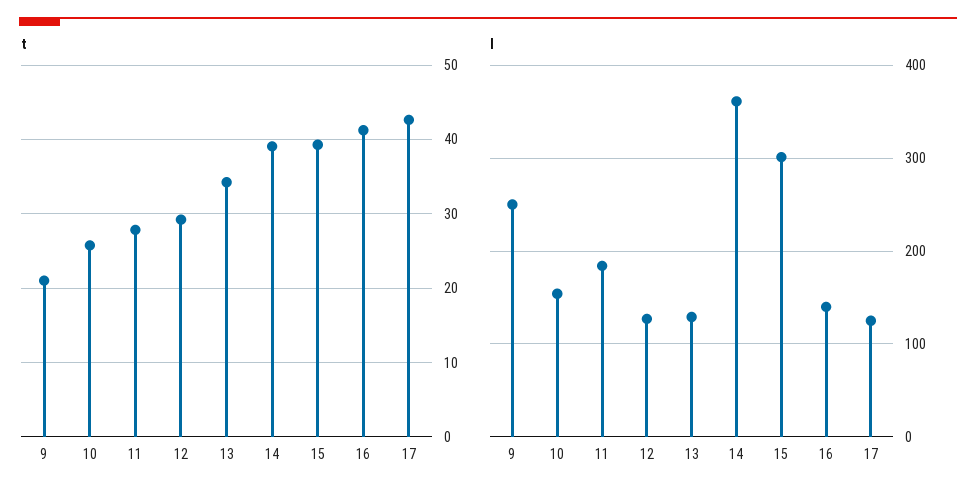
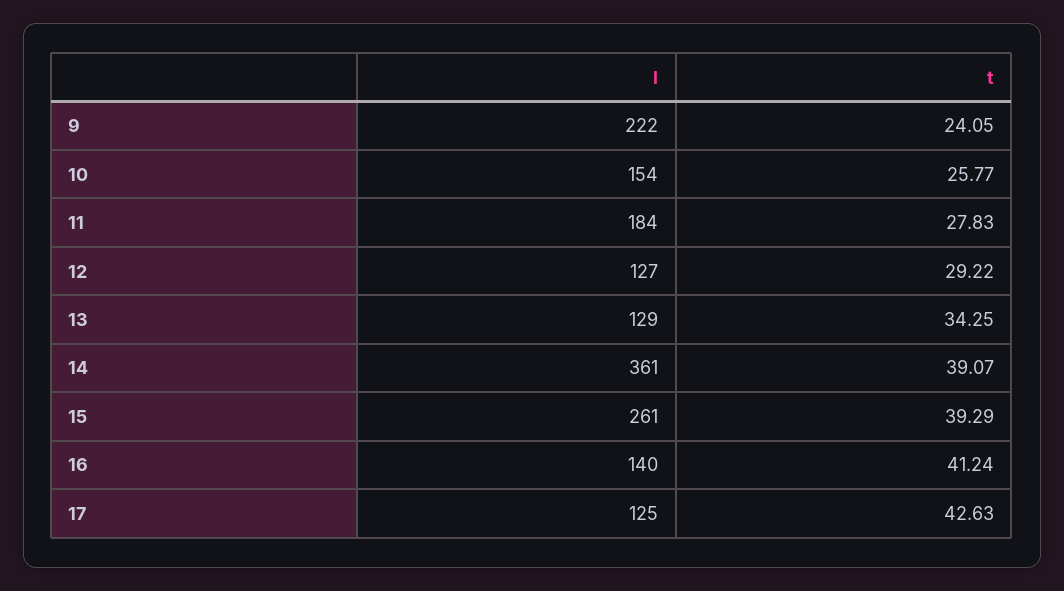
t, 9: 21 -> 24.05
l, 9: 250 -> 222
l, 15: 300 -> 261

